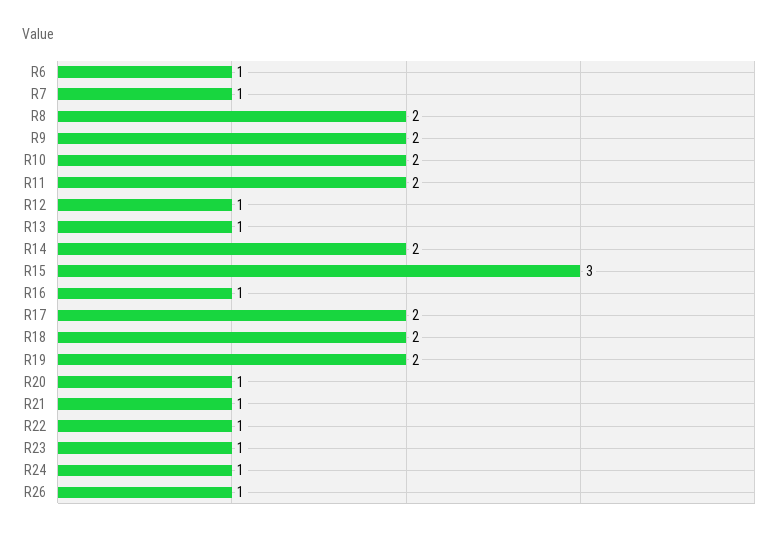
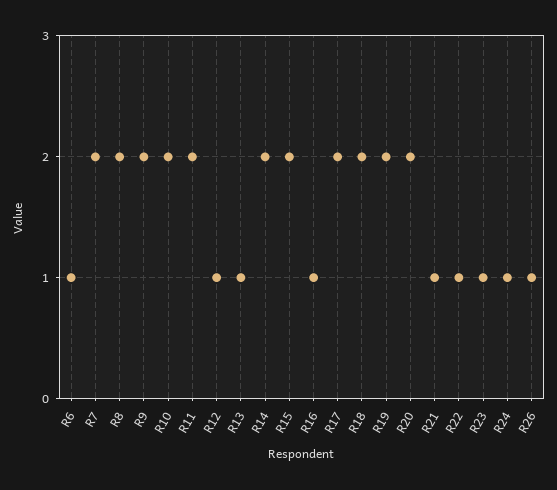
R7: 1 -> 2
R15: 3 -> 2
R20: 1 -> 2

